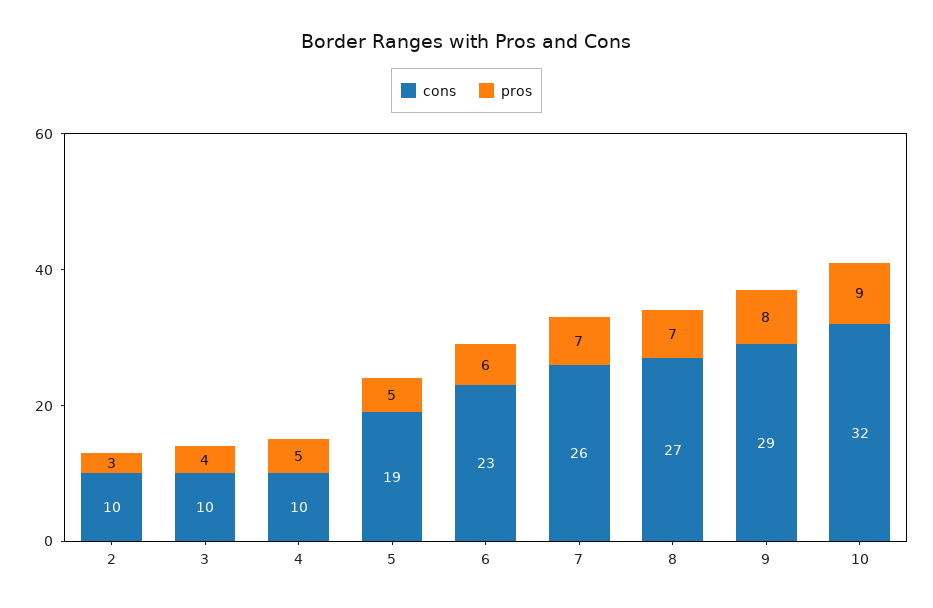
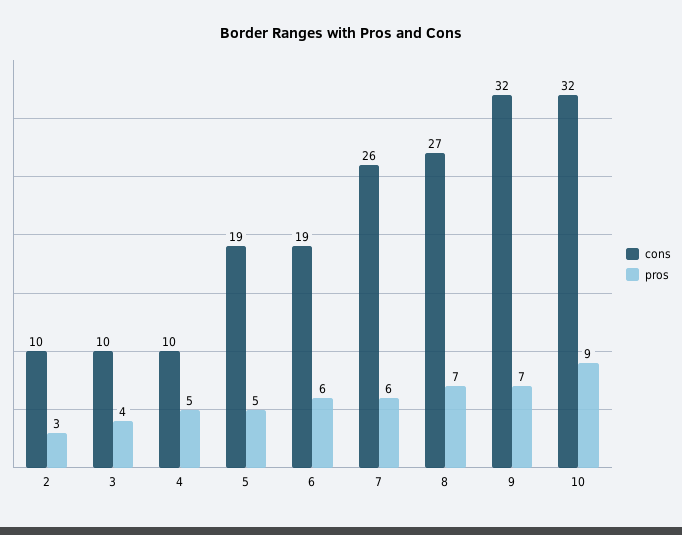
cons, 6: 23 -> 19
pros, 7: 7 -> 6
cons, 9: 29 -> 32
pros, 9: 8 -> 7

